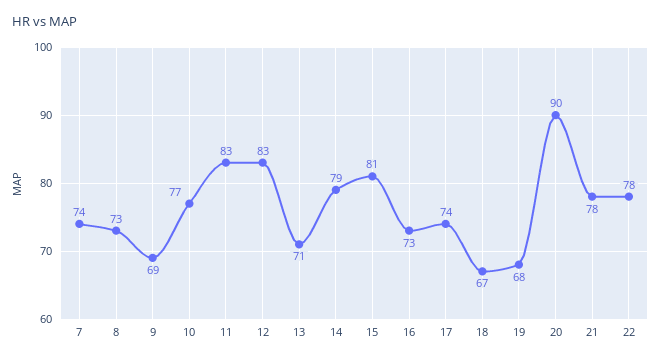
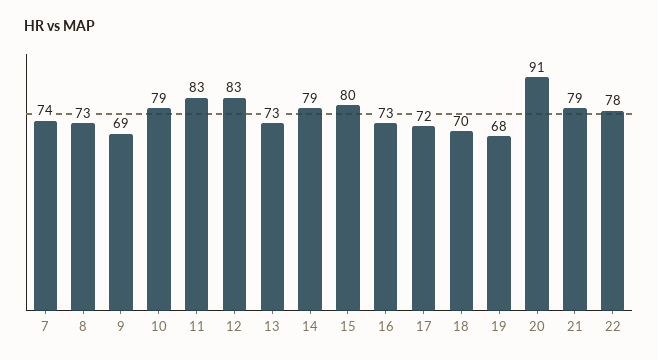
10: 77 -> 79
13: 71 -> 73
15: 81 -> 80
17: 74 -> 72
18: 67 -> 70
20: 90 -> 91
21: 78 -> 79

